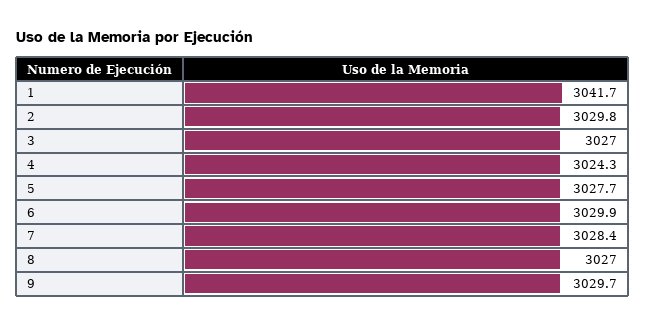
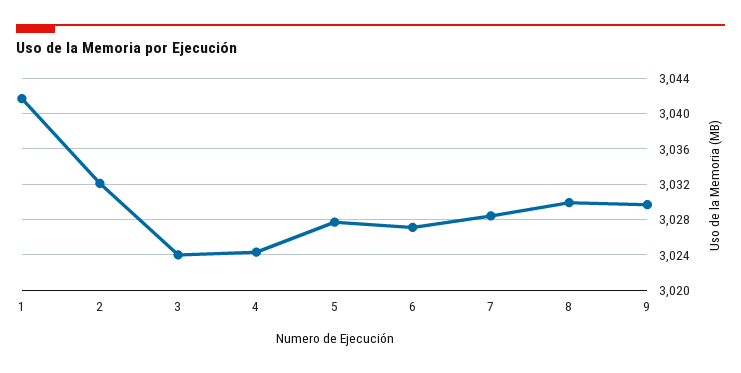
2: 3029.8 -> 3032
3: 3027 -> 3024
6: 3029.9 -> 3027
8: 3027 -> 3030

